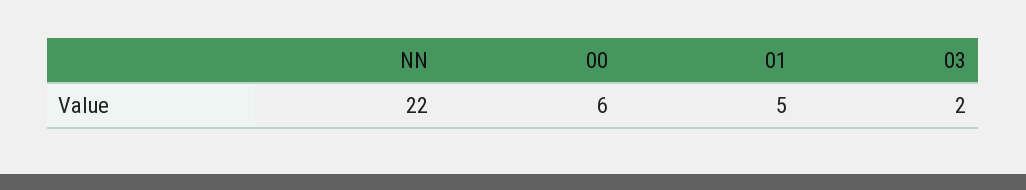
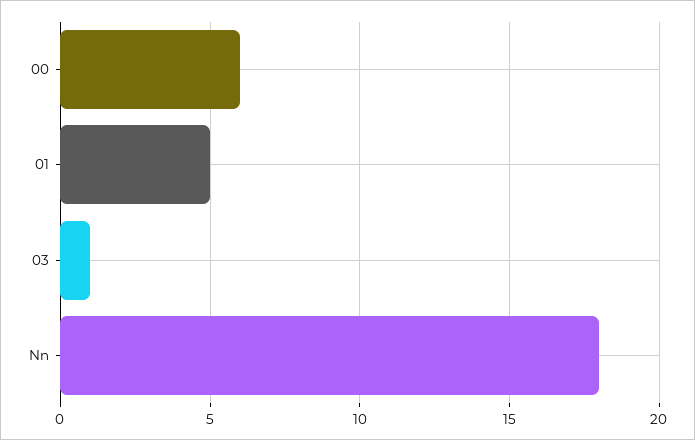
NN: 22 -> 18
03: 2 -> 1

